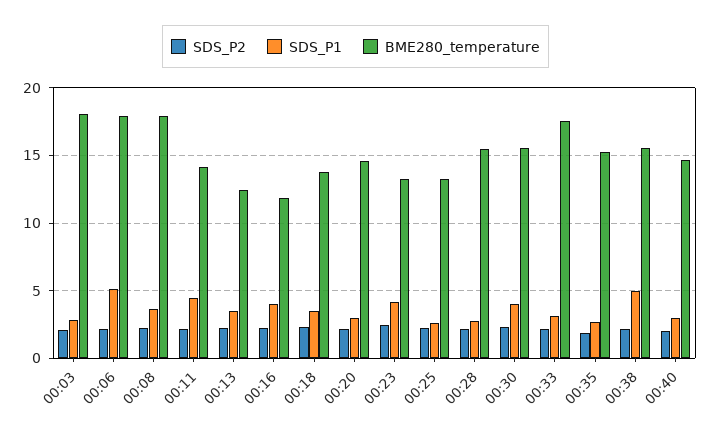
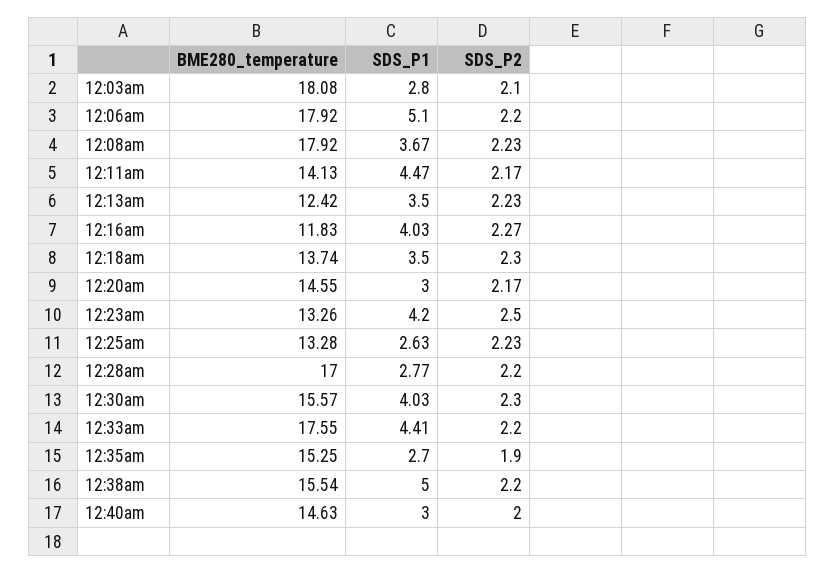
BME280_temperature, 00:28: 15.5 -> 17
SDS_P1, 00:33: 3 -> 4.41

